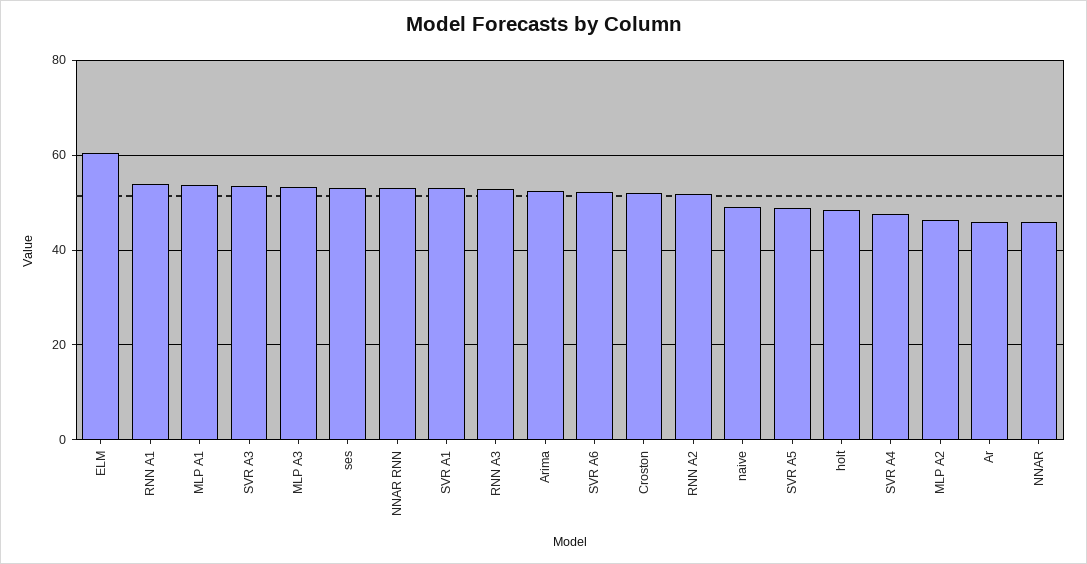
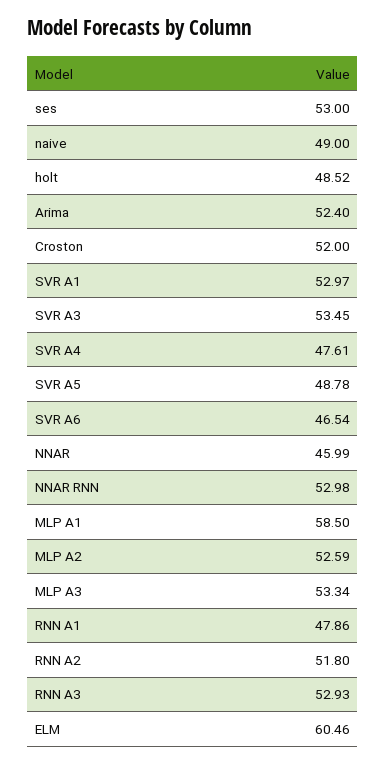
RNN A1: 54 -> 47.86
MLP A1: 54 -> 58.5
SVR A6: 52 -> 46.54
MLP A2: 46 -> 52.59
Ar: 46 -> none

